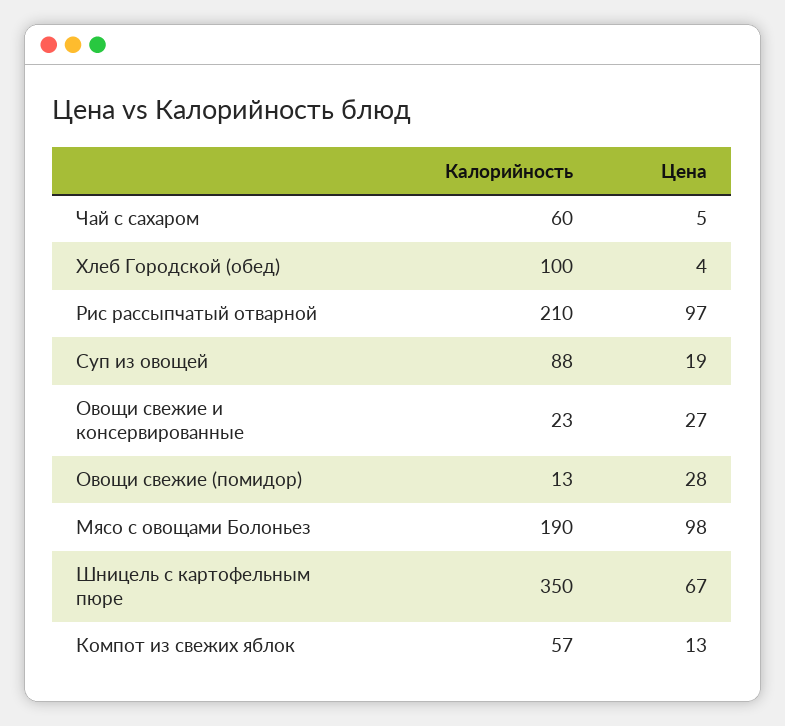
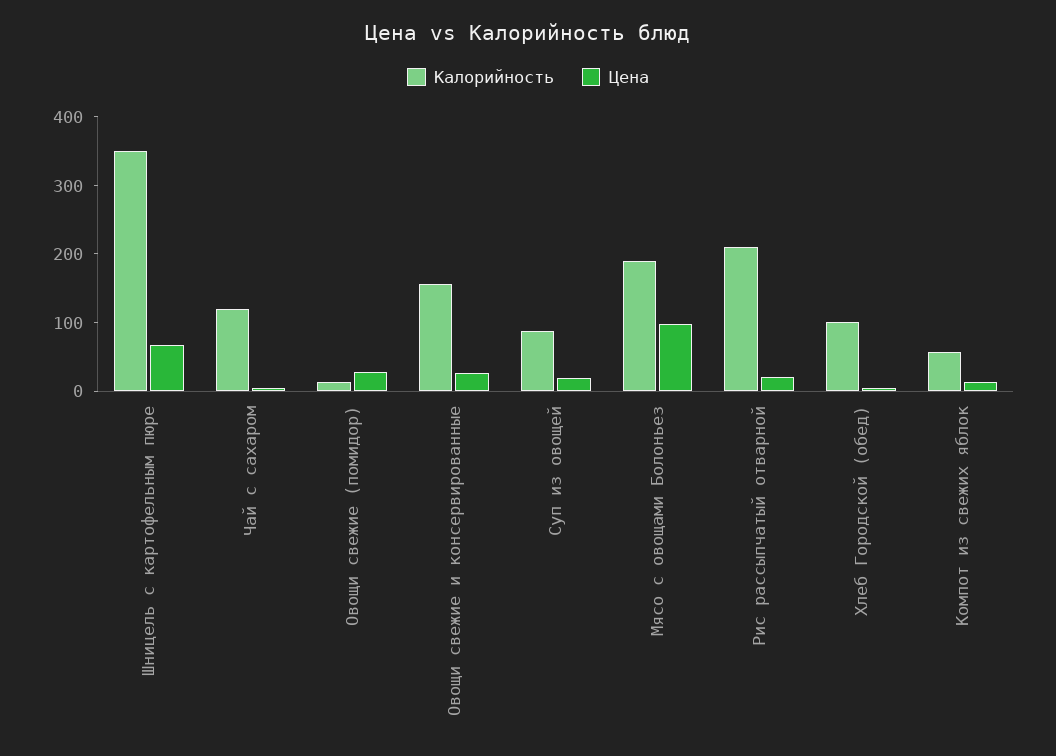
Калорийность, Чай с сахаром: 60 -> 120
Цена, Рис рассыпчатый отварной: 97 -> 20
Калорийность, Овощи свежие и консервированные: 23 -> 160

